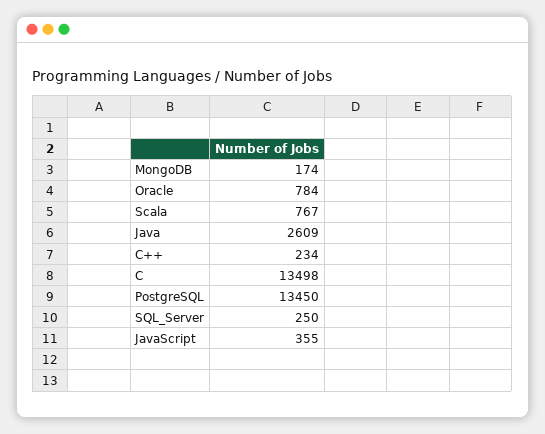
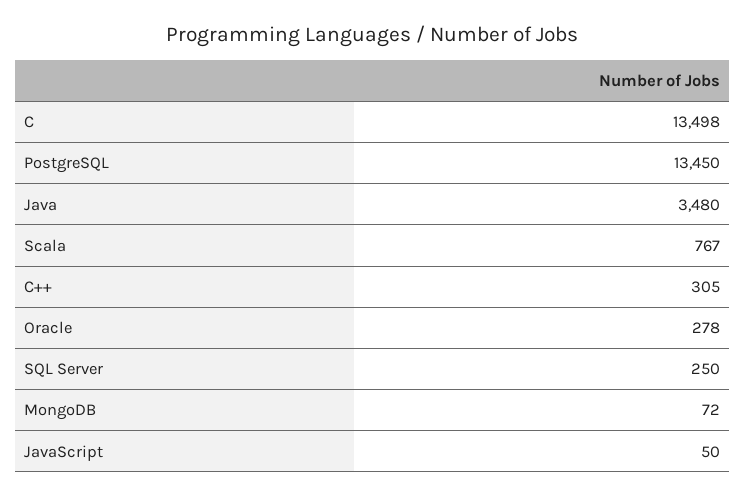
MongoDB: 174 -> 72
Oracle: 784 -> 278
Java: 2609 -> 3480
C++: 234 -> 305
JavaScript: 355 -> 50

